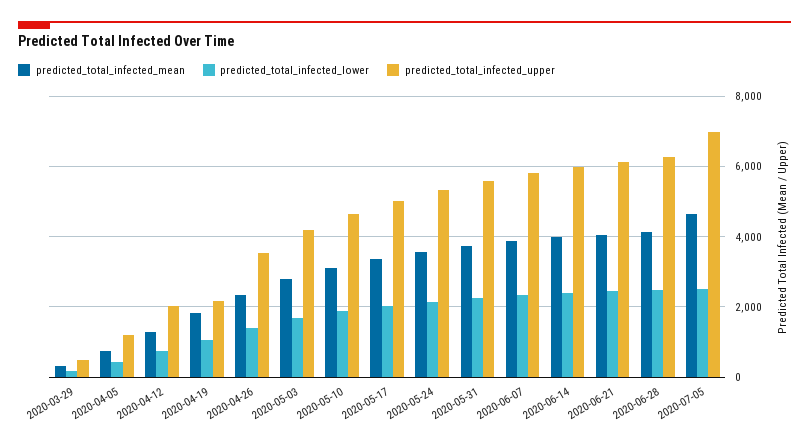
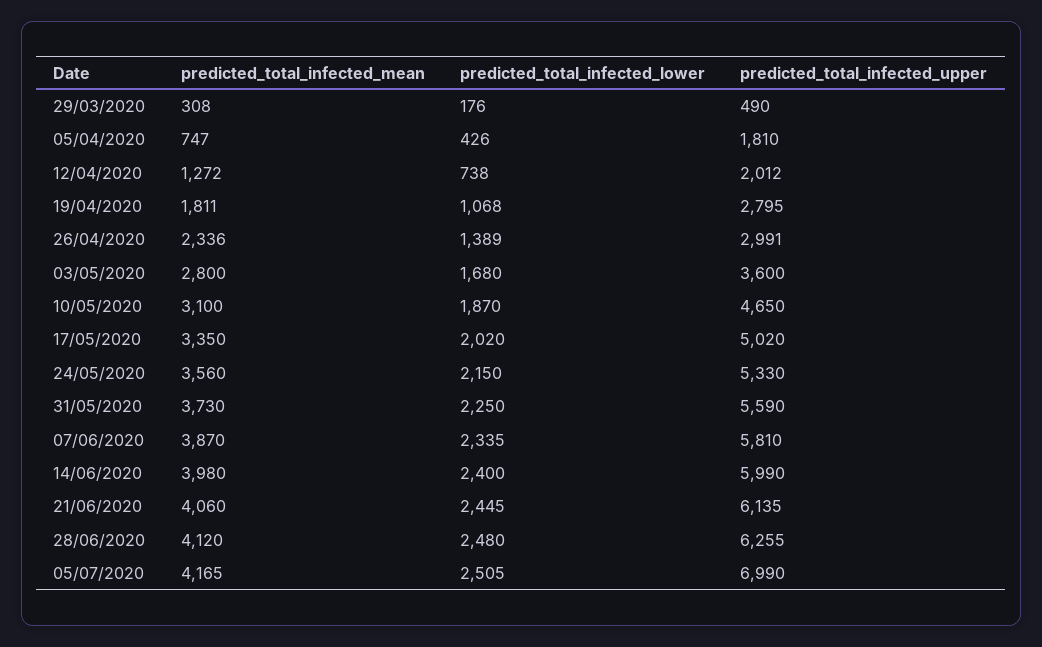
predicted_total_infected_upper, 2020-04-05: 1200 -> 1810
predicted_total_infected_upper, 2020-04-19: 2200 -> 2795
predicted_total_infected_upper, 2020-04-26: 3600 -> 2991
predicted_total_infected_upper, 2020-05-03: 4200 -> 3600
predicted_total_infected_mean, 2020-07-05: 4600 -> 4165

